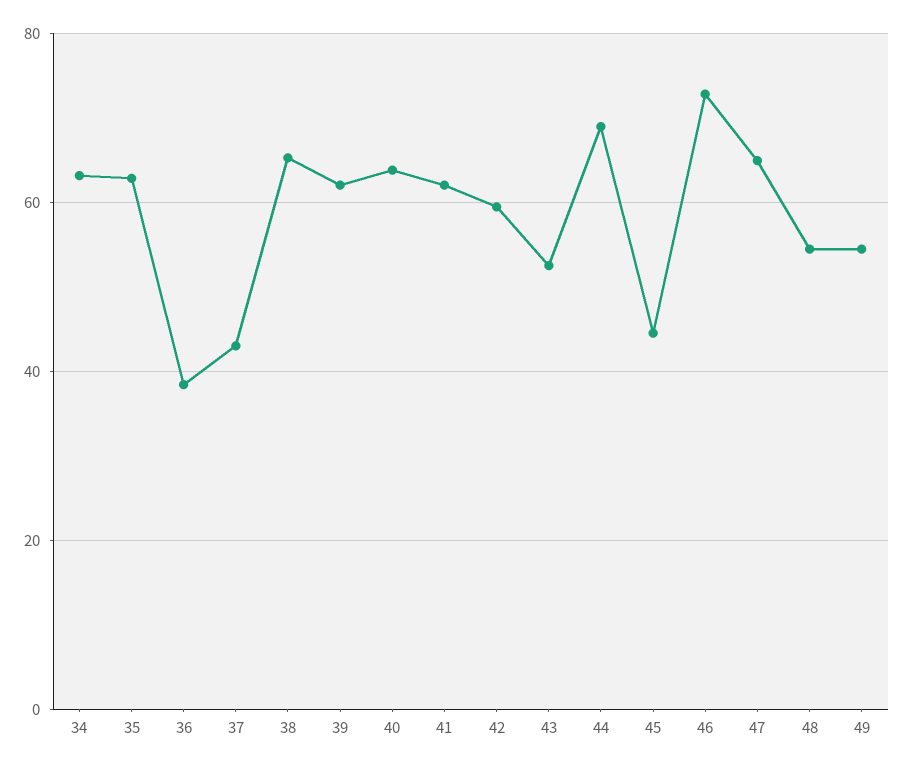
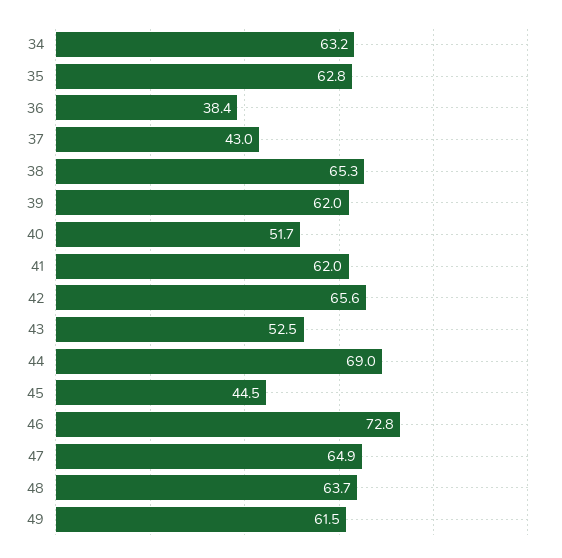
40: 64 -> 51.7
42: 60 -> 65.6
48: 54 -> 63.7
49: 54 -> 61.5

